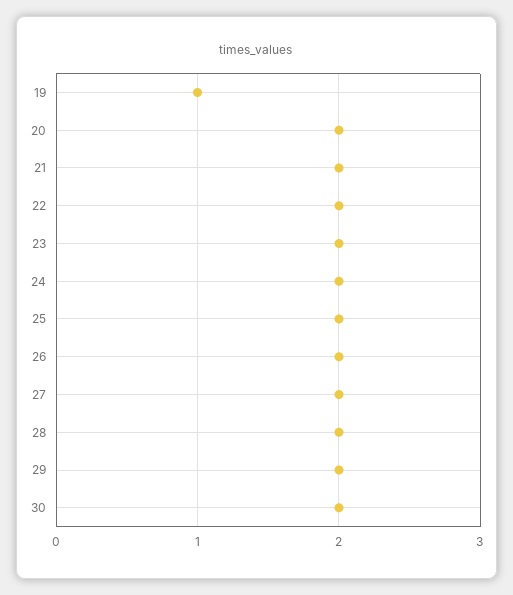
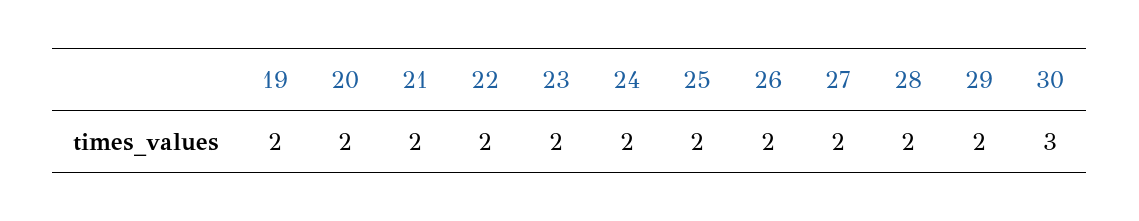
19: 1 -> 2
30: 2 -> 3

